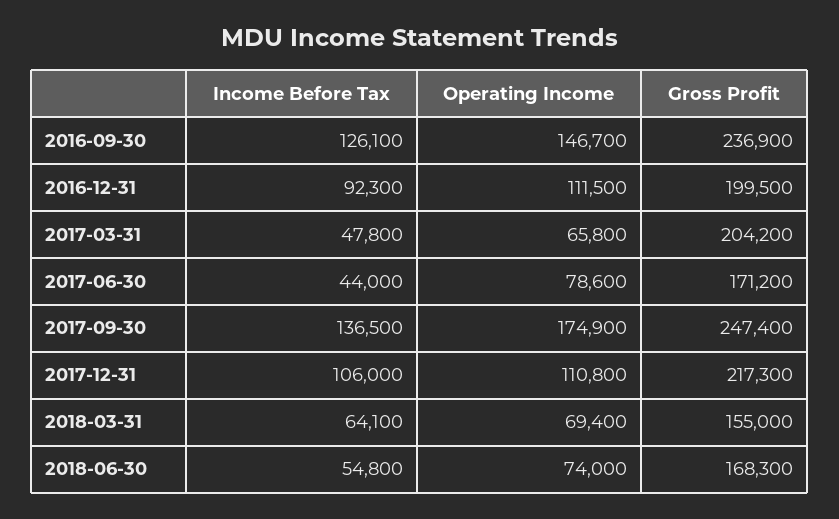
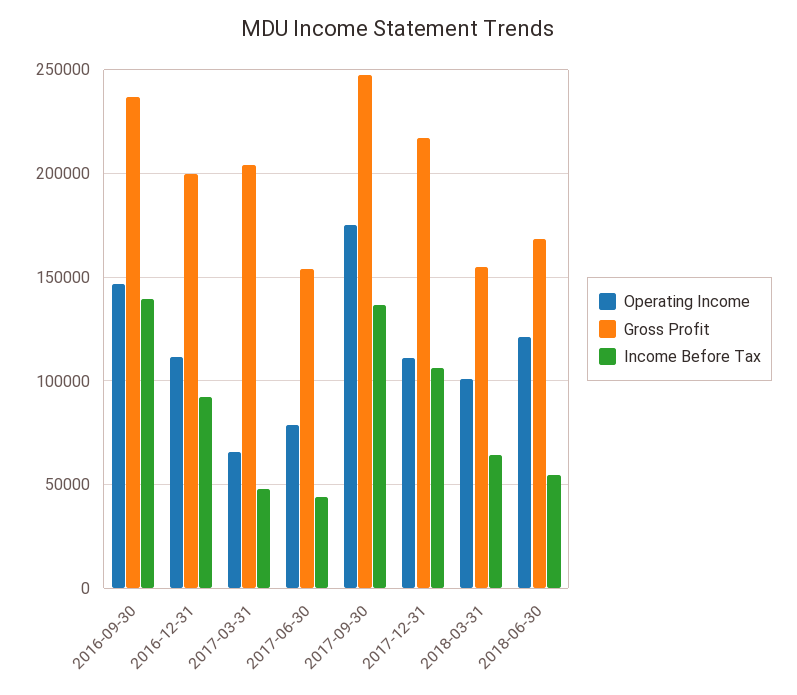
Income Before Tax, 2016-09-30: 126100 -> 140000
Gross Profit, 2017-06-30: 171200 -> 155000
Operating Income, 2018-03-31: 69400 -> 100000
Operating Income, 2018-06-30: 74000 -> 120000

